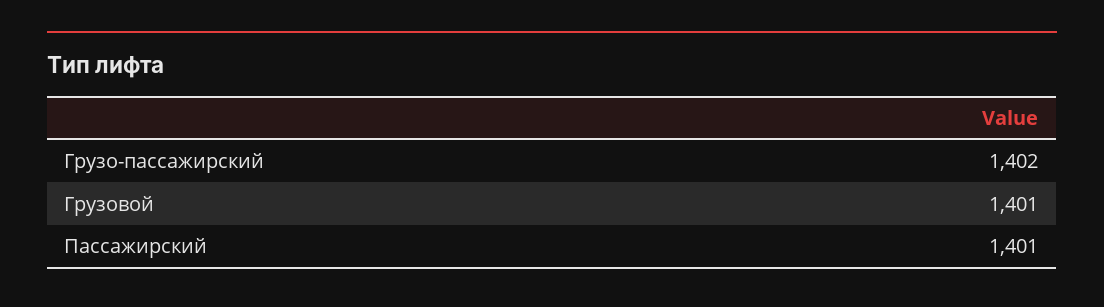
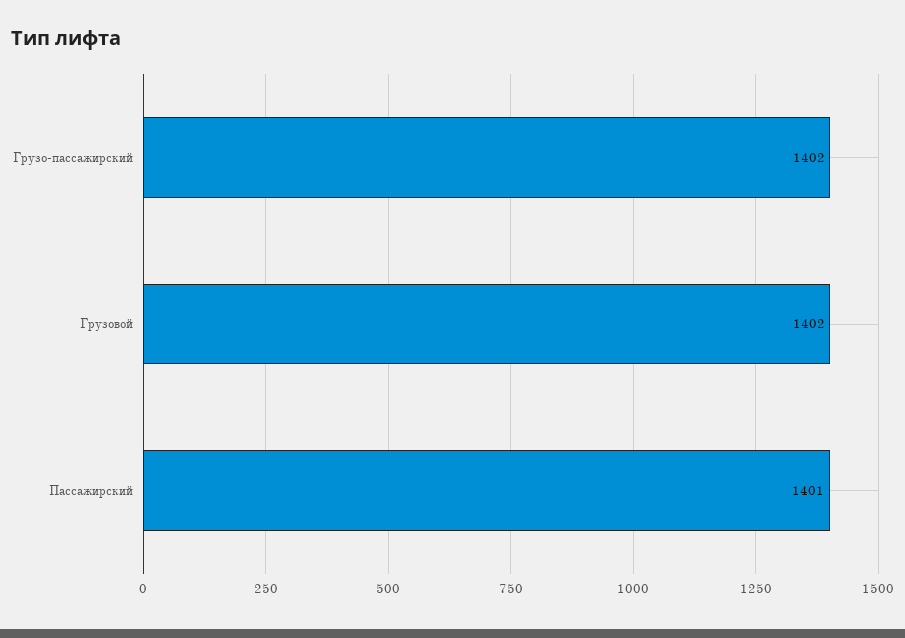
Грузовой: 1401 -> 1402

